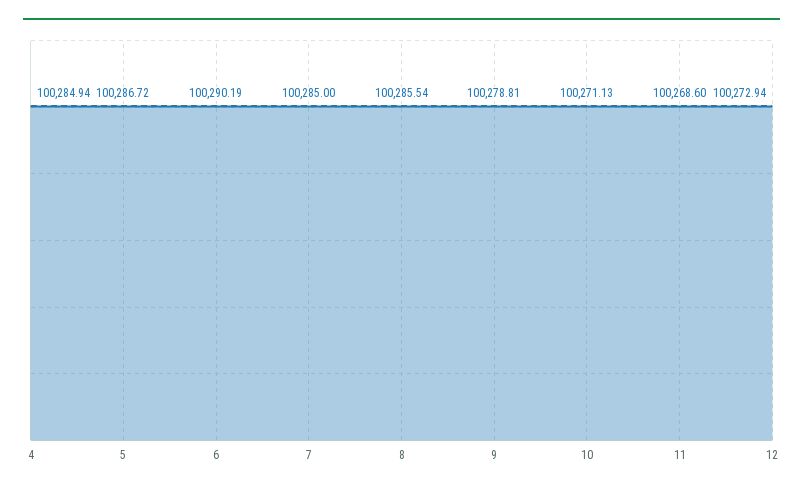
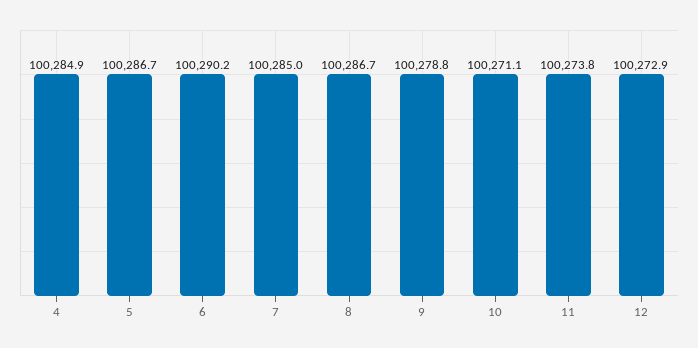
8: 100285.54 -> 100286.7
11: 100268.6 -> 100273.8

